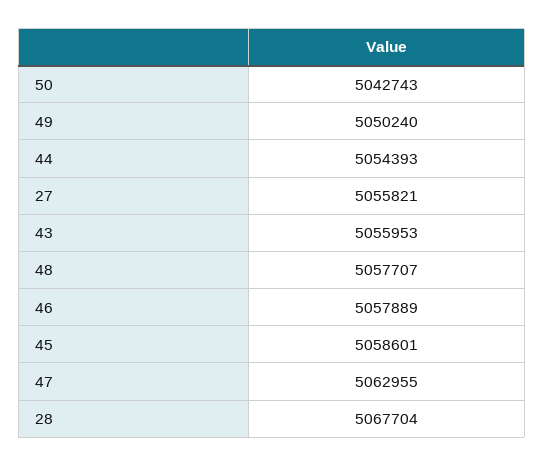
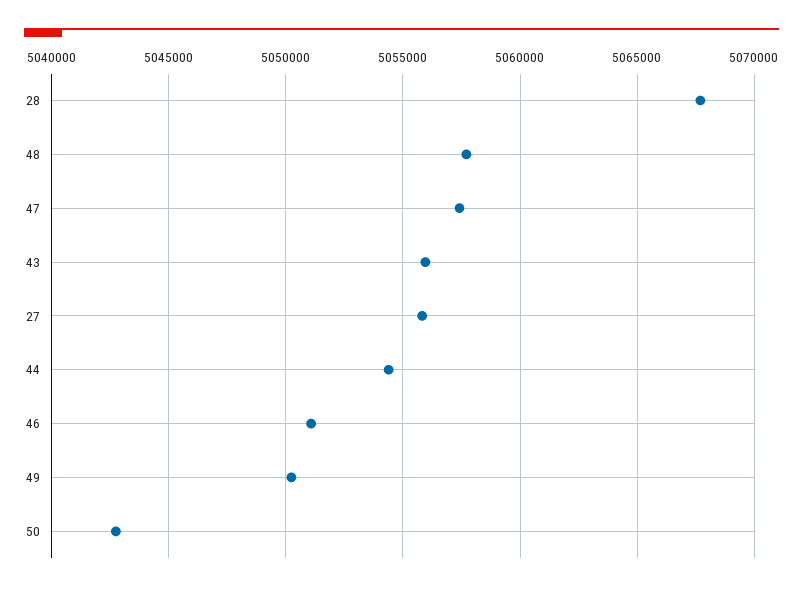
46: 5057889 -> 5051000
45: 5058601 -> none
47: 5062955 -> 5057500

